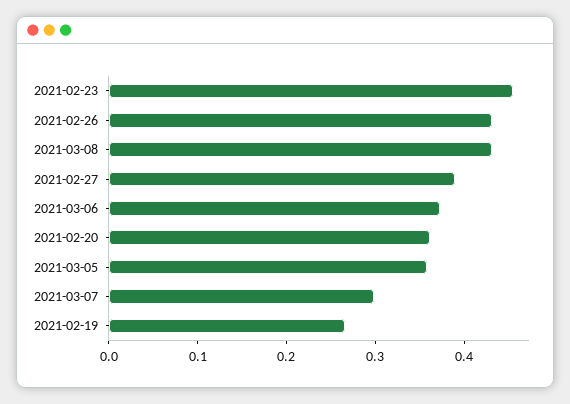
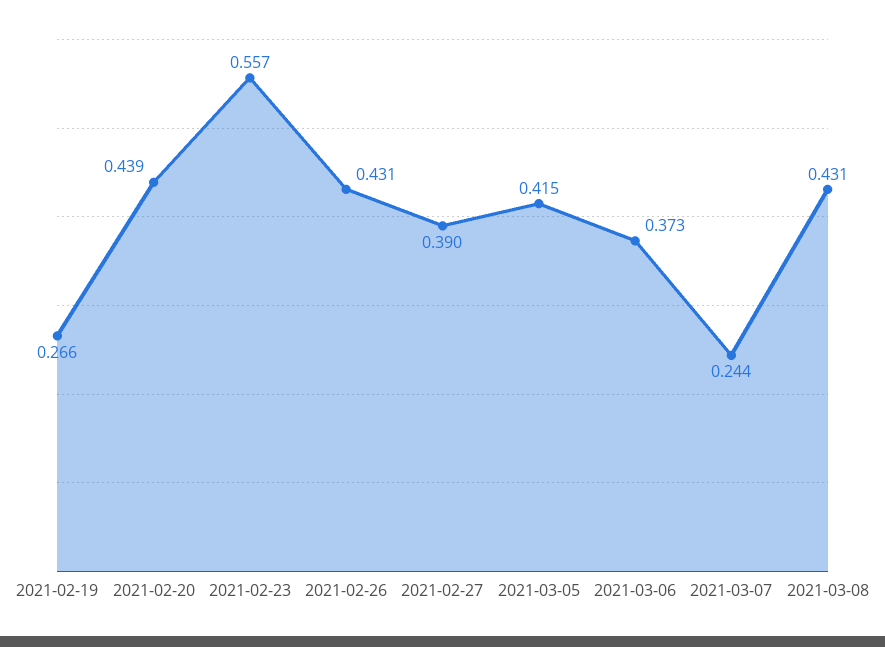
2021-02-23: 0.46 -> 0.557
2021-02-20: 0.36 -> 0.439
2021-03-05: 0.36 -> 0.415
2021-03-07: 0.3 -> 0.244

